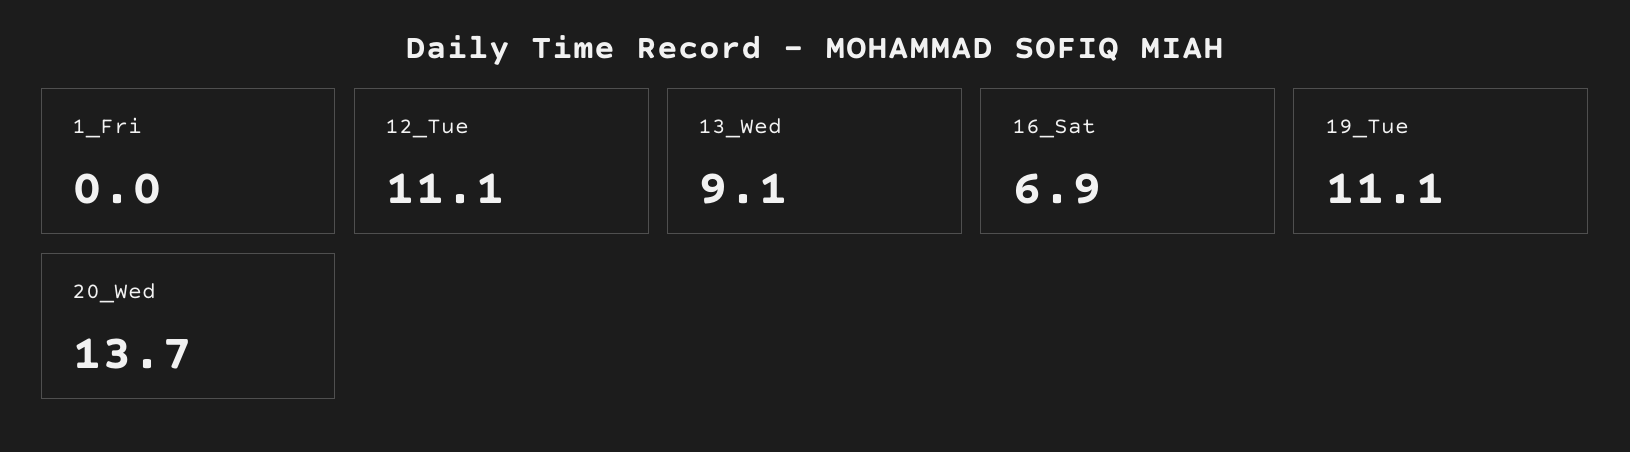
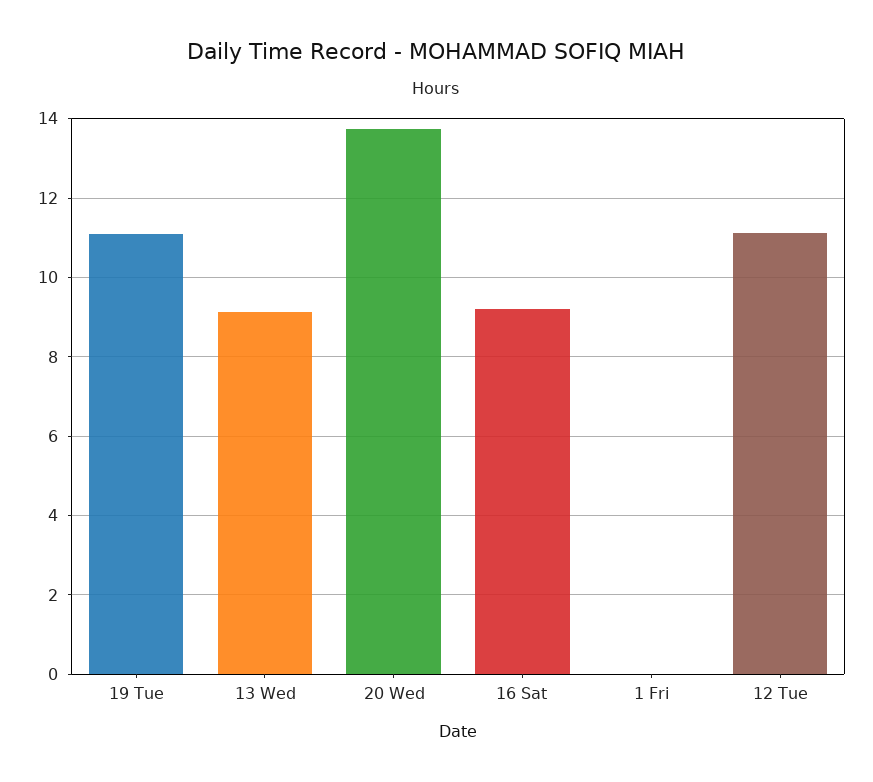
16_Sat: 6.9 -> 9.2

